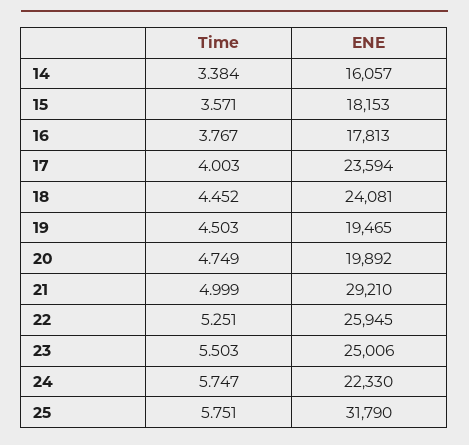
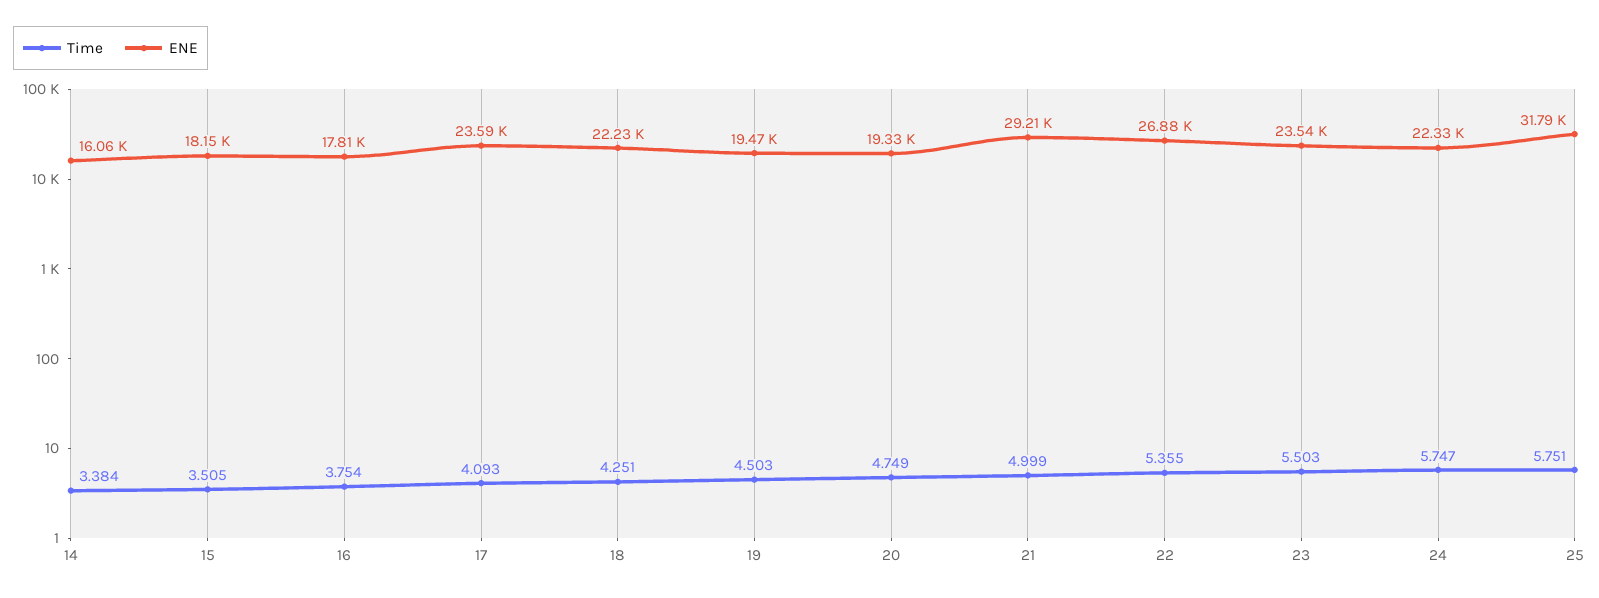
Time, 15: 3.571 -> 3.505
Time, 16: 3.767 -> 3.754
Time, 17: 4.003 -> 4.093
Time, 18: 4.452 -> 4.251
ENE, 18: 24081 -> 22230
ENE, 20: 19892 -> 19330
Time, 22: 5.251 -> 5.355
ENE, 22: 25945 -> 26880
ENE, 23: 25006 -> 23540

